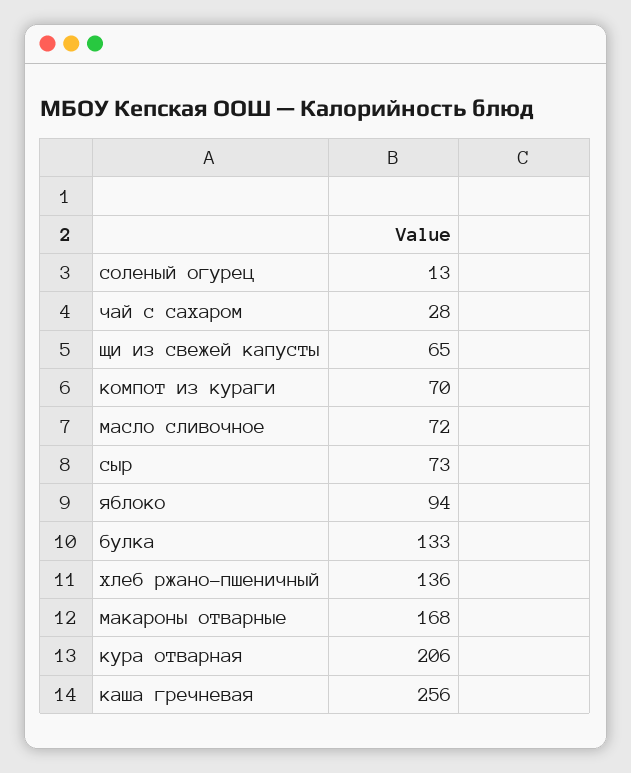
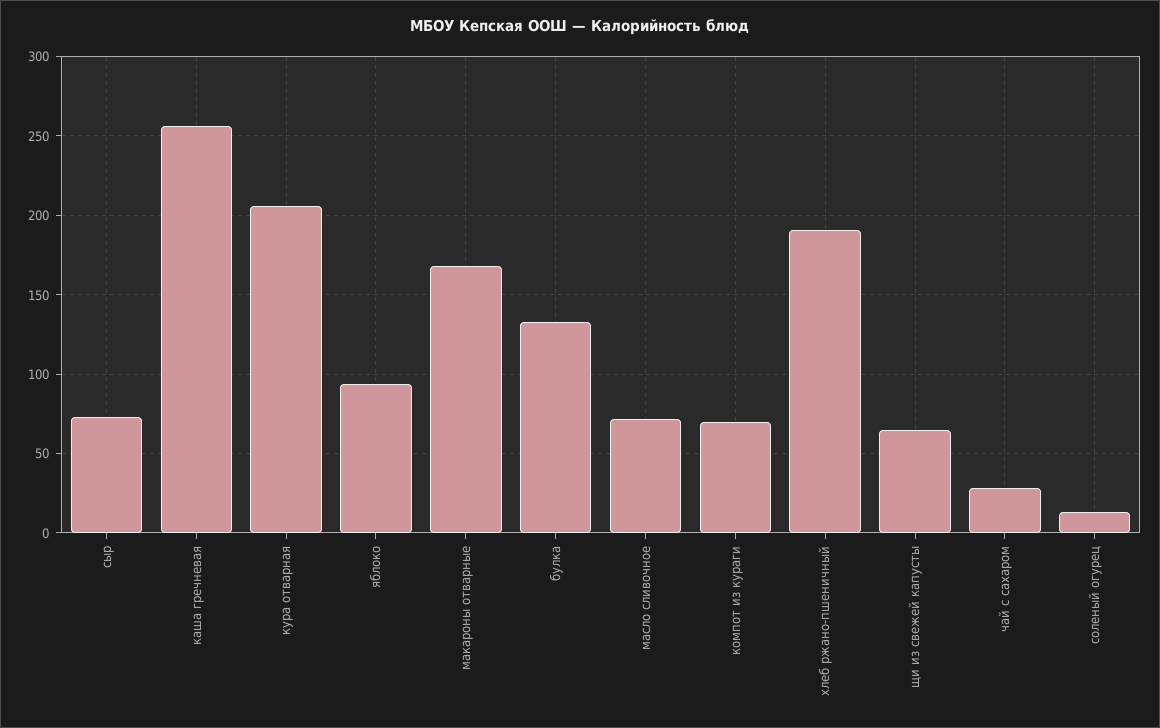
хлеб ржано-пшеничный: 136 -> 190

